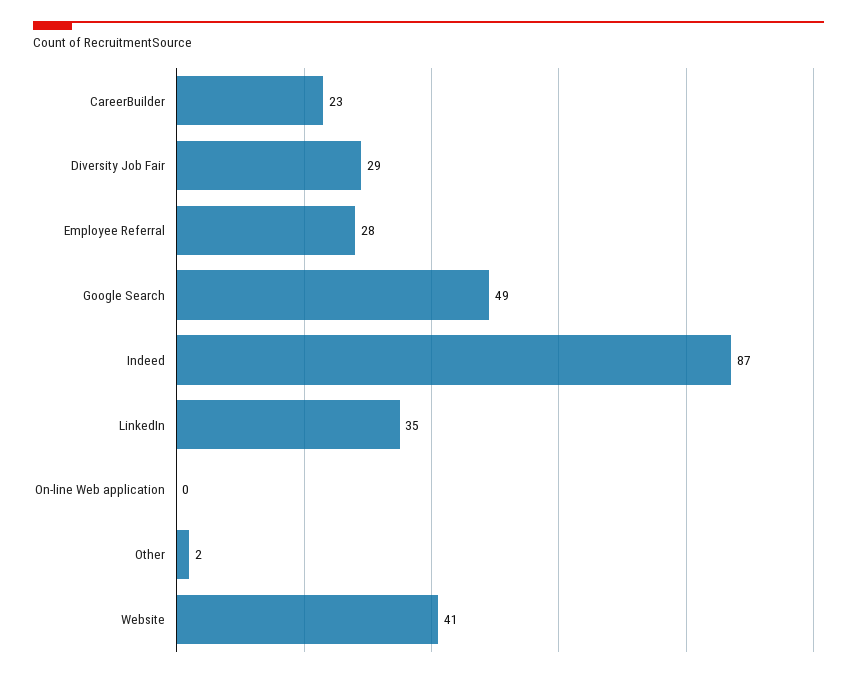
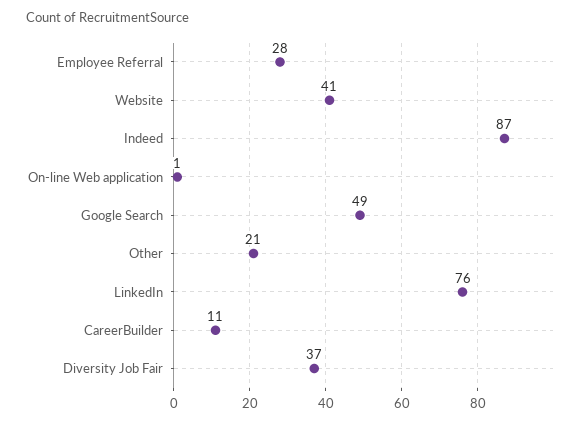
CareerBuilder: 23 -> 11
Diversity Job Fair: 29 -> 37
LinkedIn: 35 -> 76
On-line Web application: 0 -> 1
Other: 2 -> 21

